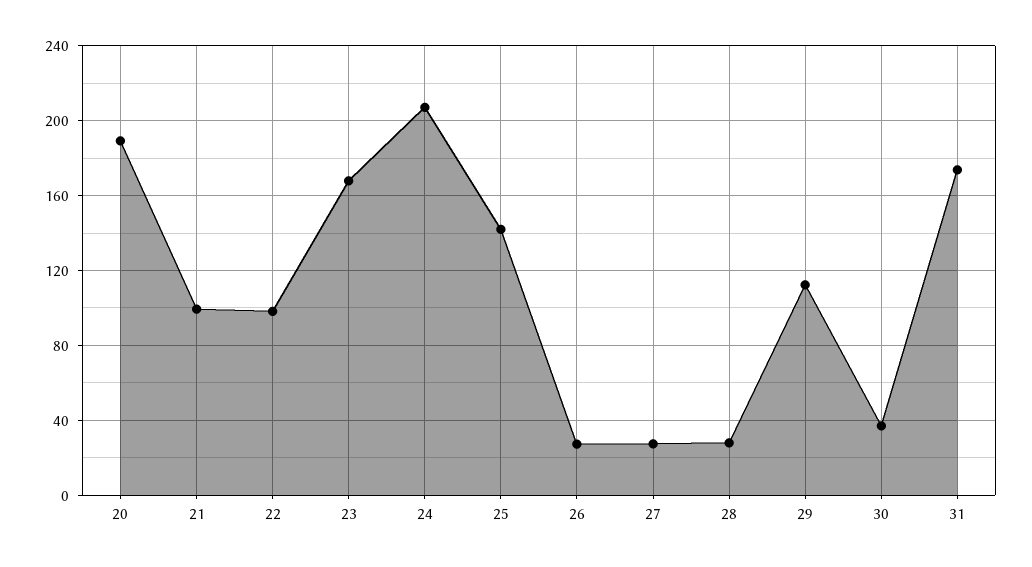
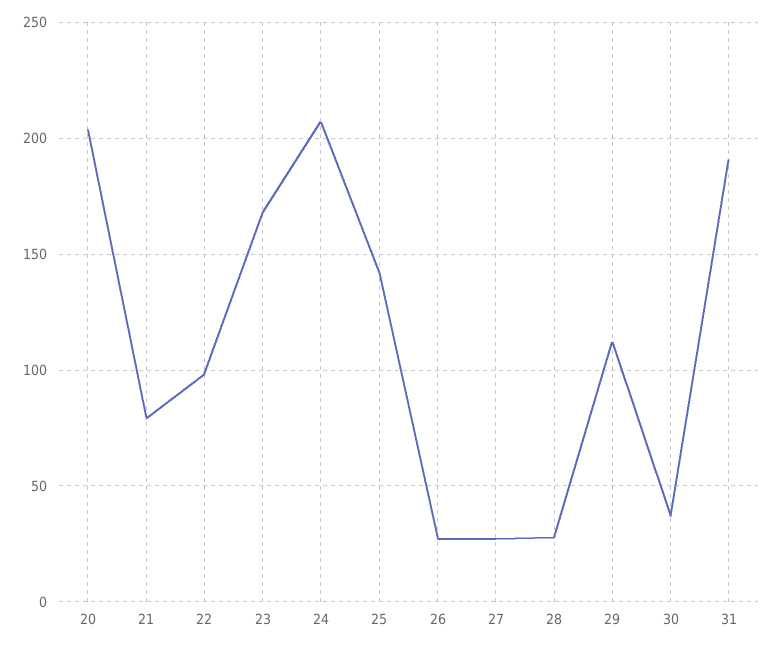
20: 190 -> 205
21: 100 -> 80
31: 175 -> 190

